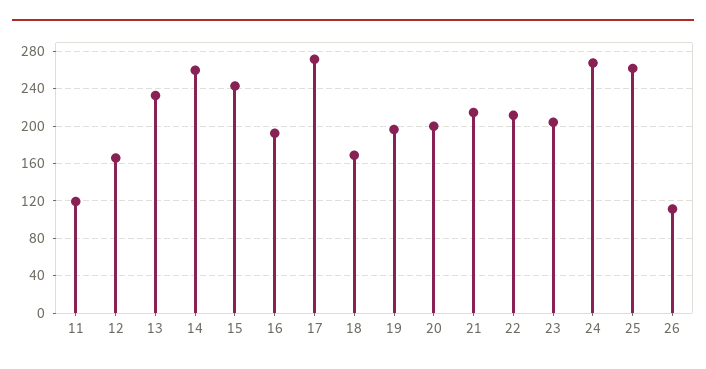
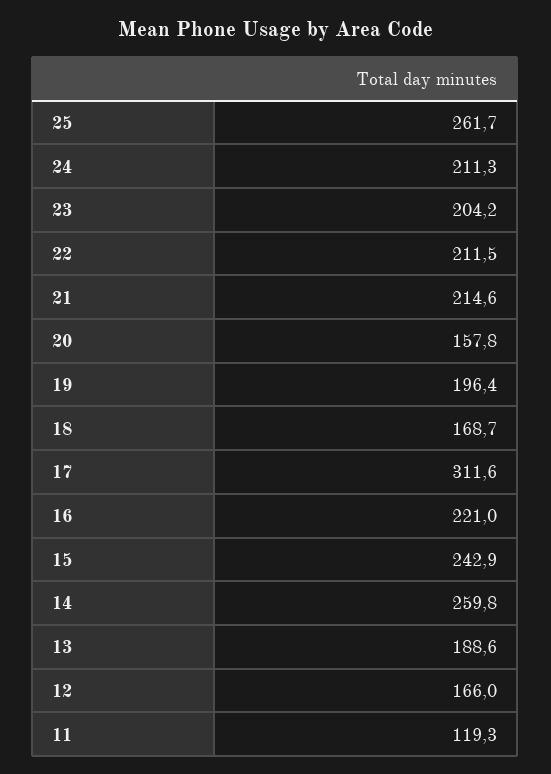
13: 230 -> 188.6
16: 190 -> 221
17: 270 -> 311.6
20: 200 -> 157.8
24: 270 -> 211.3
26: 110 -> none

